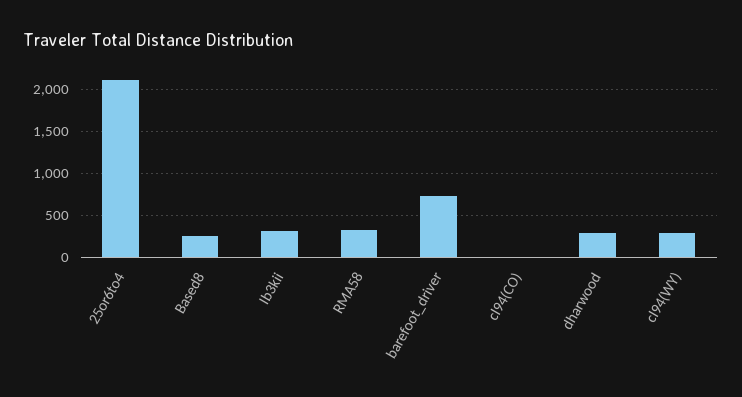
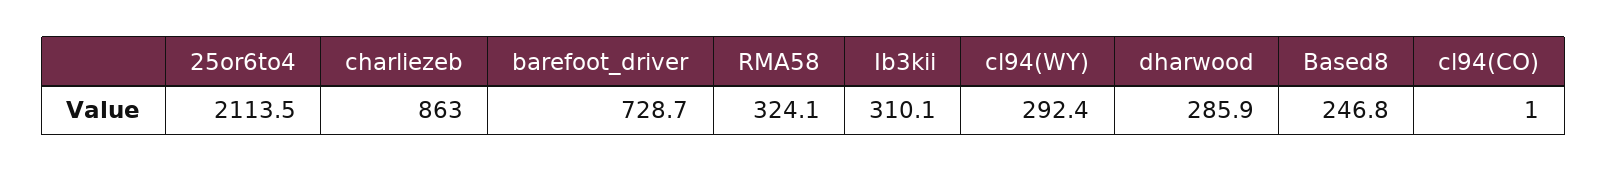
charliezeb: none -> 863

